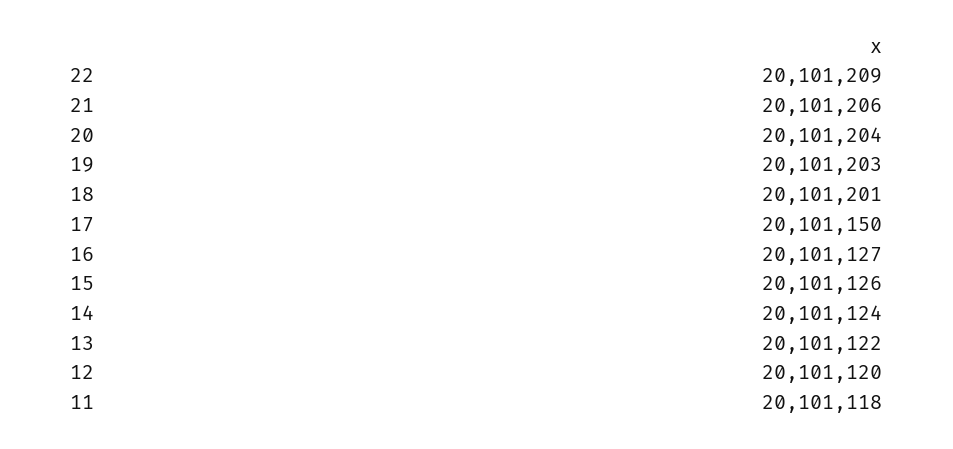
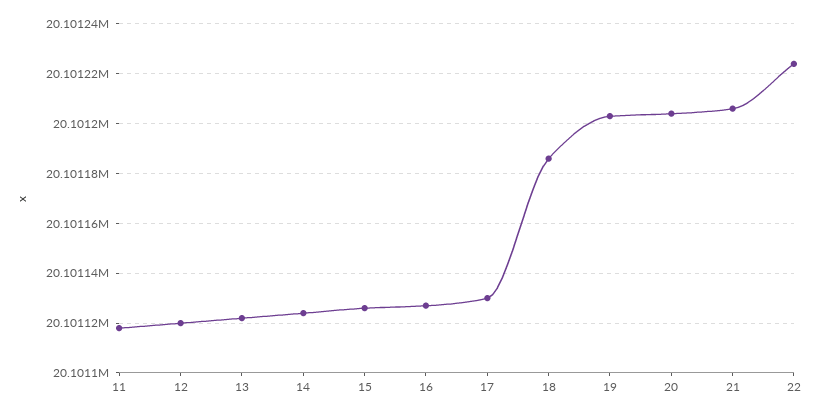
22: 20101209 -> 20101225
18: 20101201 -> 20101185
17: 20101150 -> 20101130

